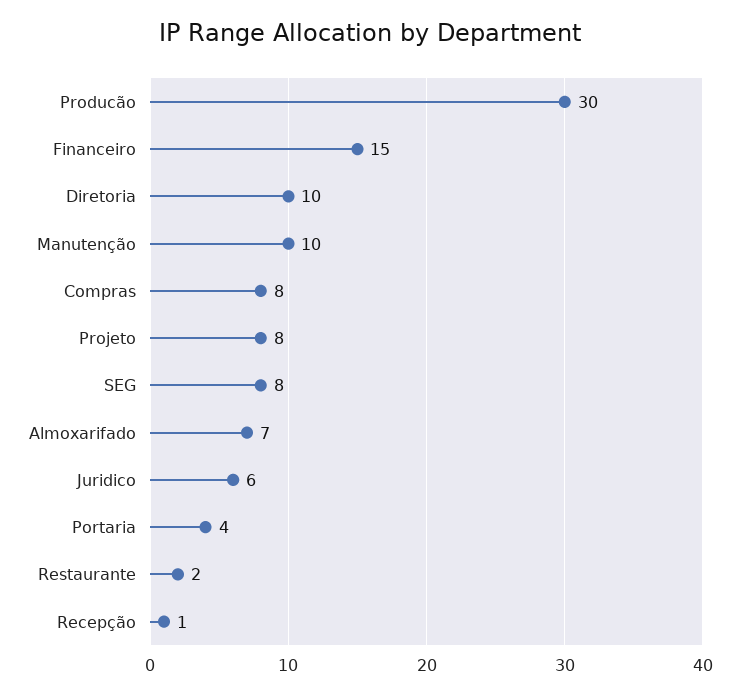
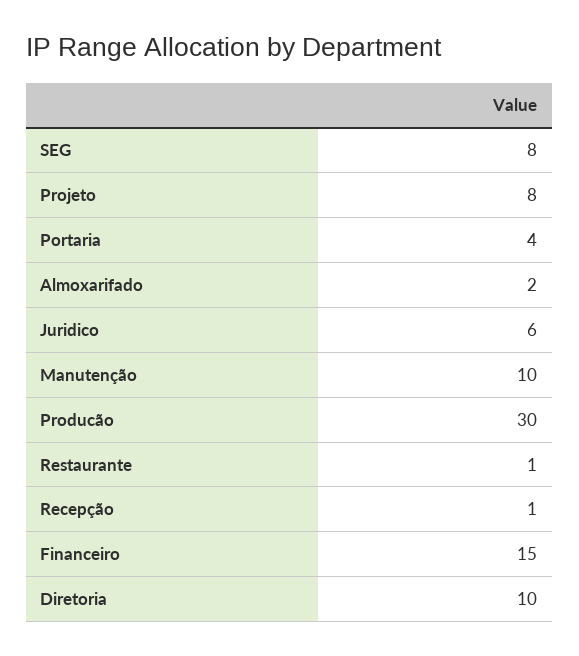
Compras: 8 -> none
Almoxarifado: 7 -> 2
Restaurante: 2 -> 1

